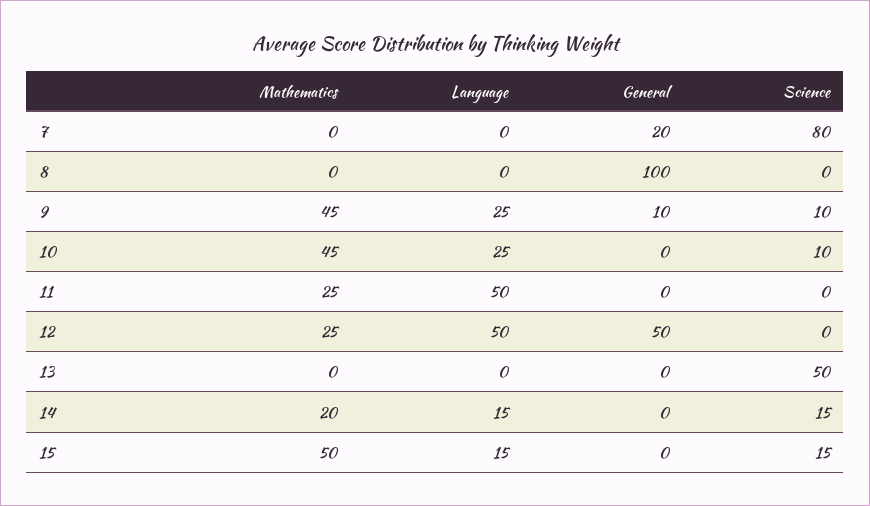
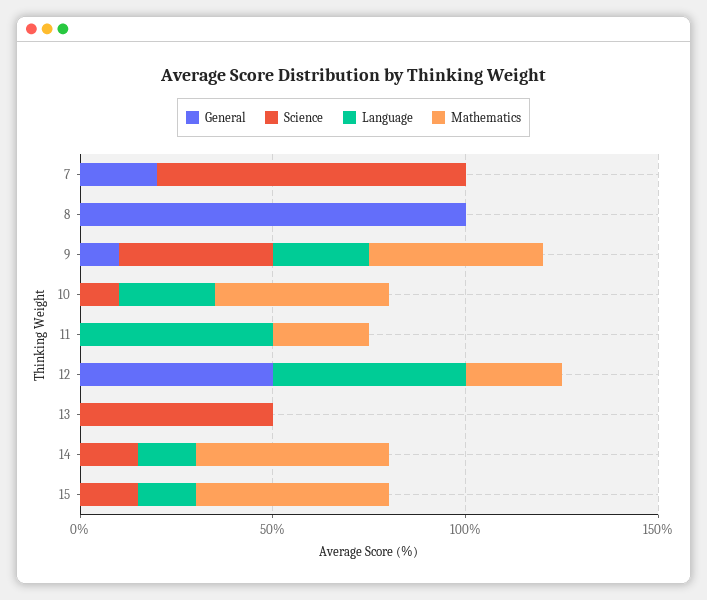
Science, 9: 10 -> 40
Mathematics, 14: 20 -> 50

